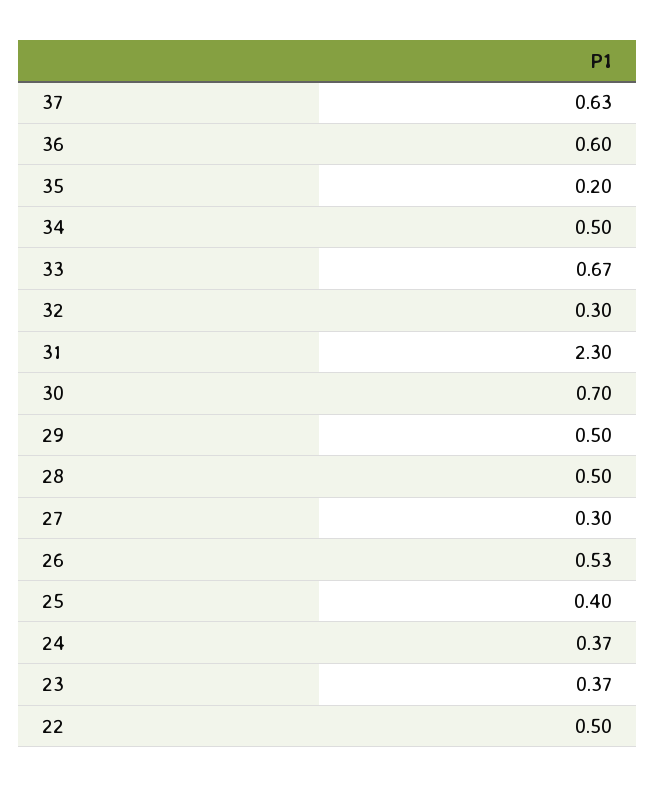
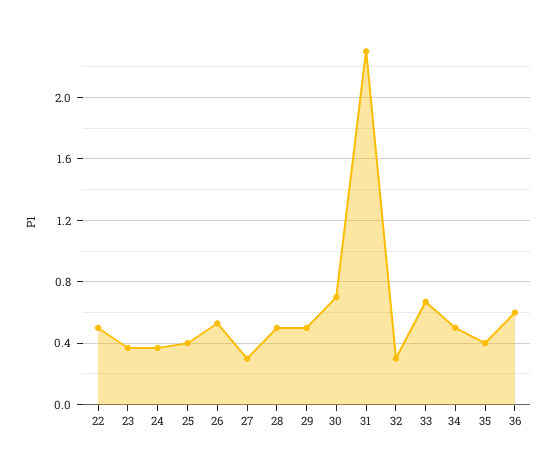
37: 0.63 -> none
35: 0.2 -> 0.4

